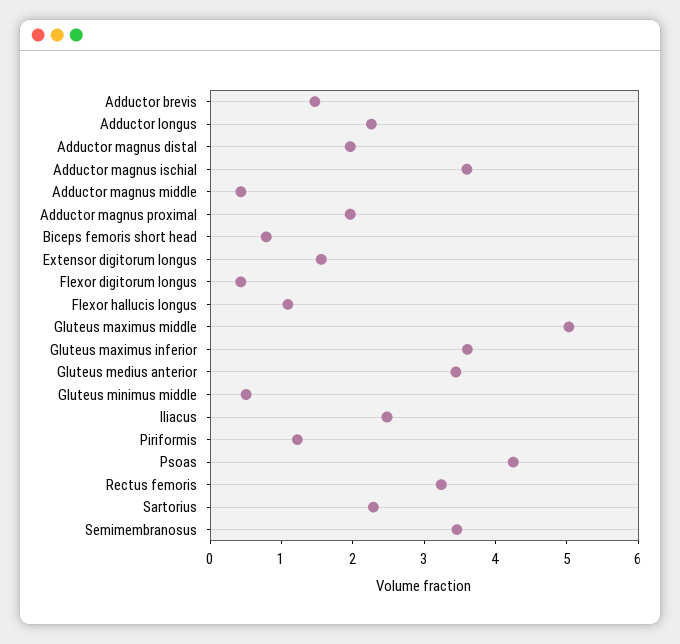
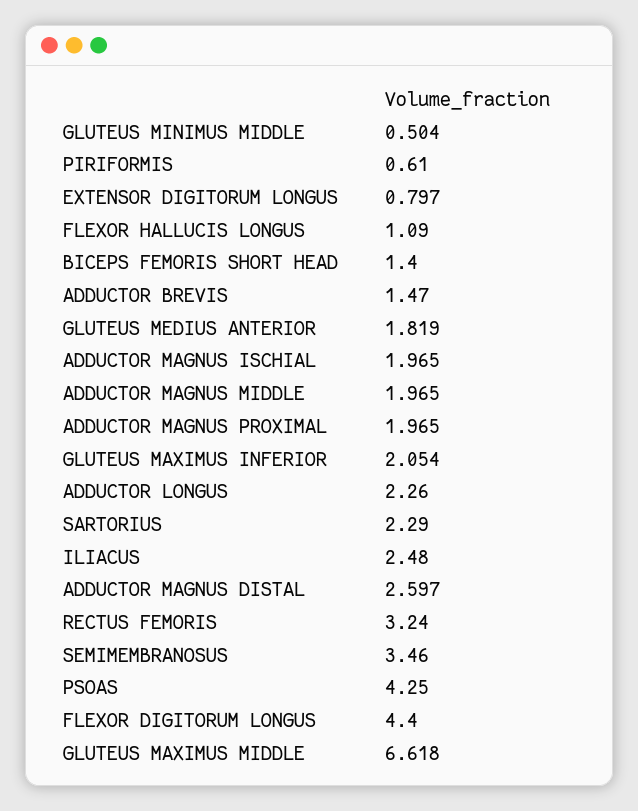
Adductor magnus distal: 2 -> 2.597
Adductor magnus ischial: 3.6 -> 1.965
Adductor magnus middle: 0.4 -> 1.965
Biceps femoris short head: 0.8 -> 1.4
Extensor digitorum longus: 1.6 -> 0.797
Flexor digitorum longus: 0.4 -> 4.4
Gluteus maximus middle: 5 -> 6.618
Gluteus maximus inferior: 3.6 -> 2.054
Gluteus medius anterior: 3.4 -> 1.819
Piriformis: 1.2 -> 0.61

